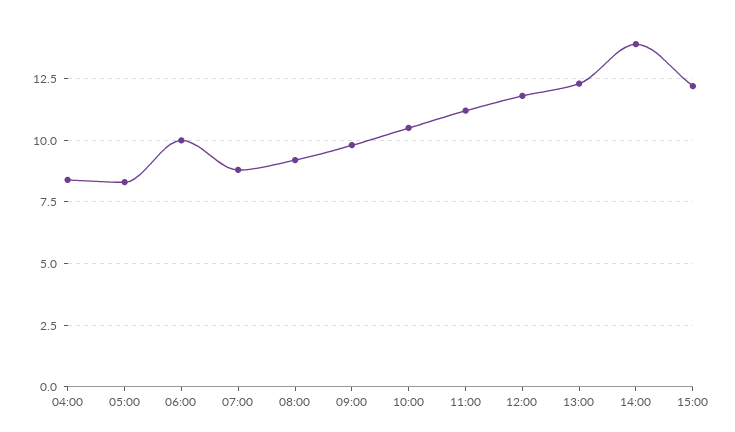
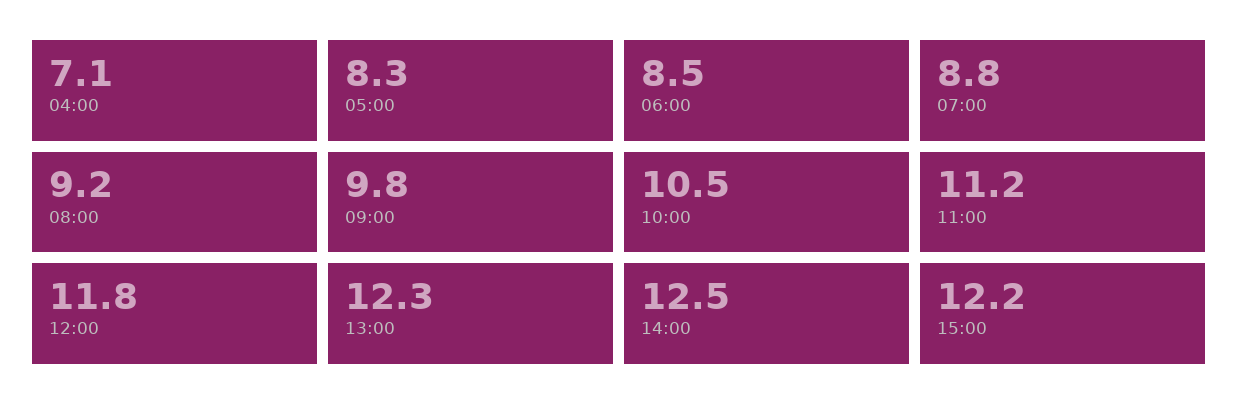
04:00: 8.5 -> 7.1
06:00: 10 -> 8.5
14:00: 14 -> 12.5

